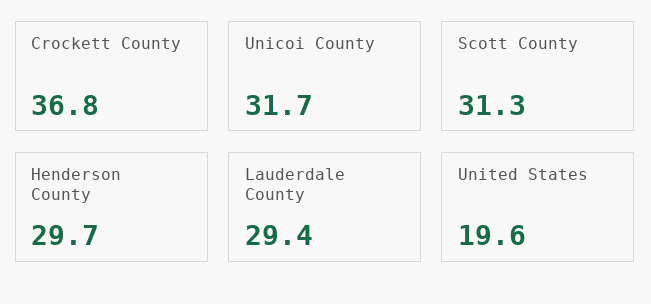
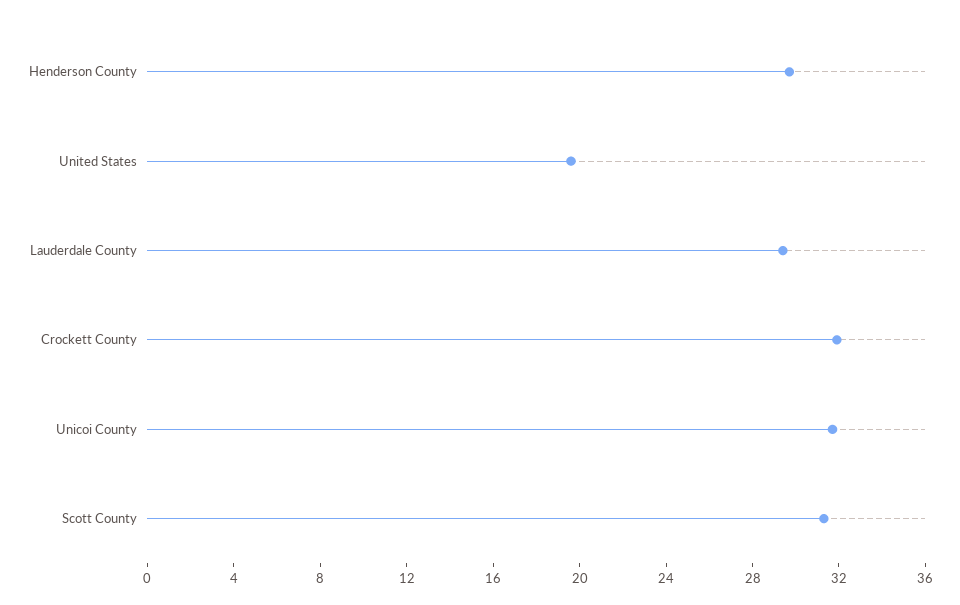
Crockett County: 36.8 -> 32

